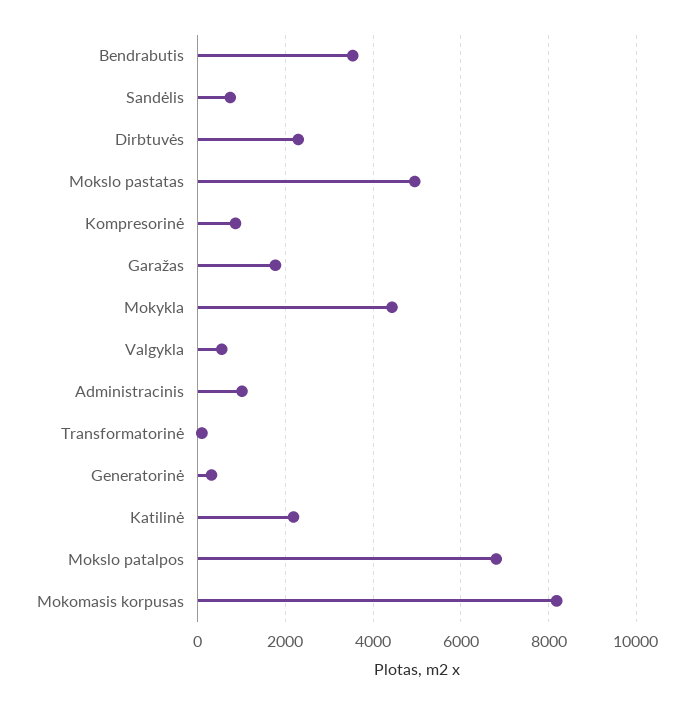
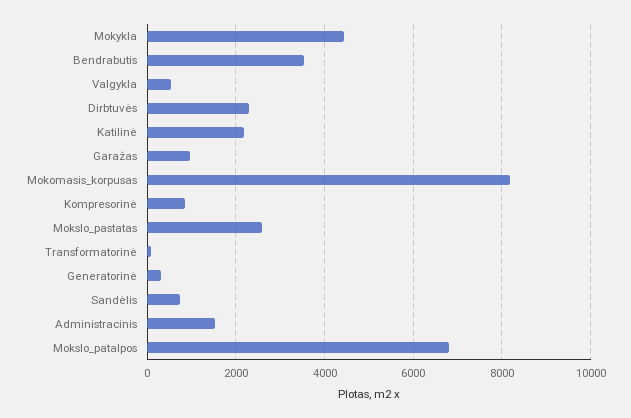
Mokslo pastatas: 5000 -> 2600
Garažas: 1800 -> 1000
Administracinis: 1000 -> 1600

